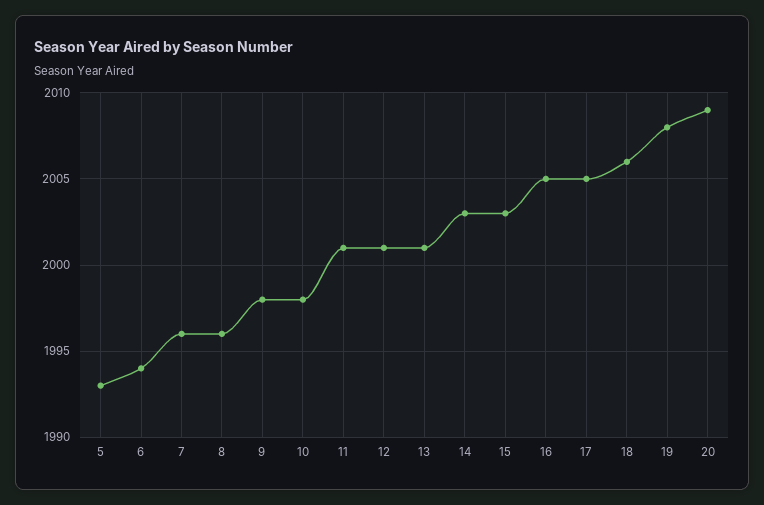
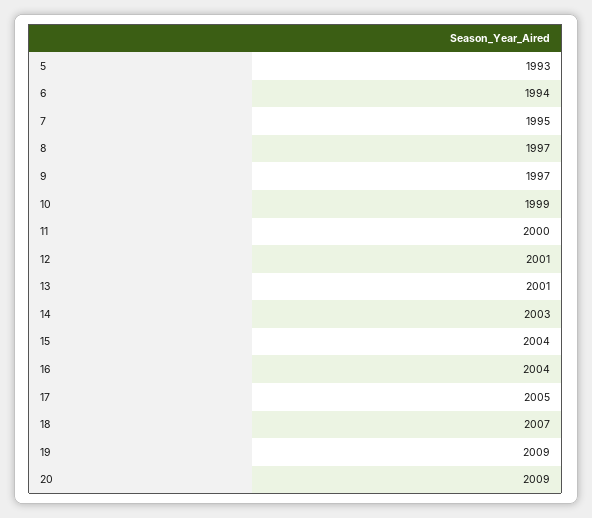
7: 1996 -> 1995
8: 1996 -> 1997
9: 1998 -> 1997
10: 1998 -> 1999
11: 2001 -> 2000
15: 2003 -> 2004
16: 2005 -> 2004
18: 2006 -> 2007
19: 2008 -> 2009

